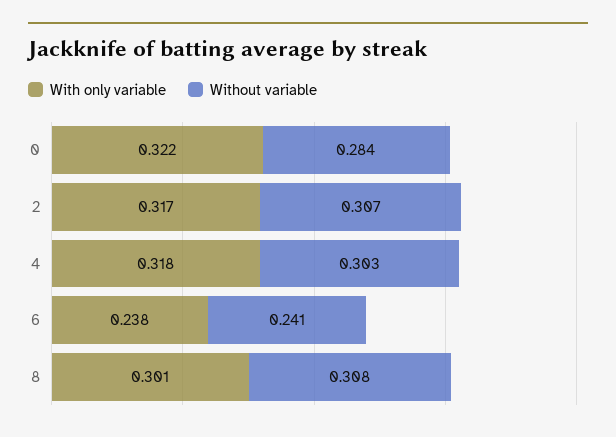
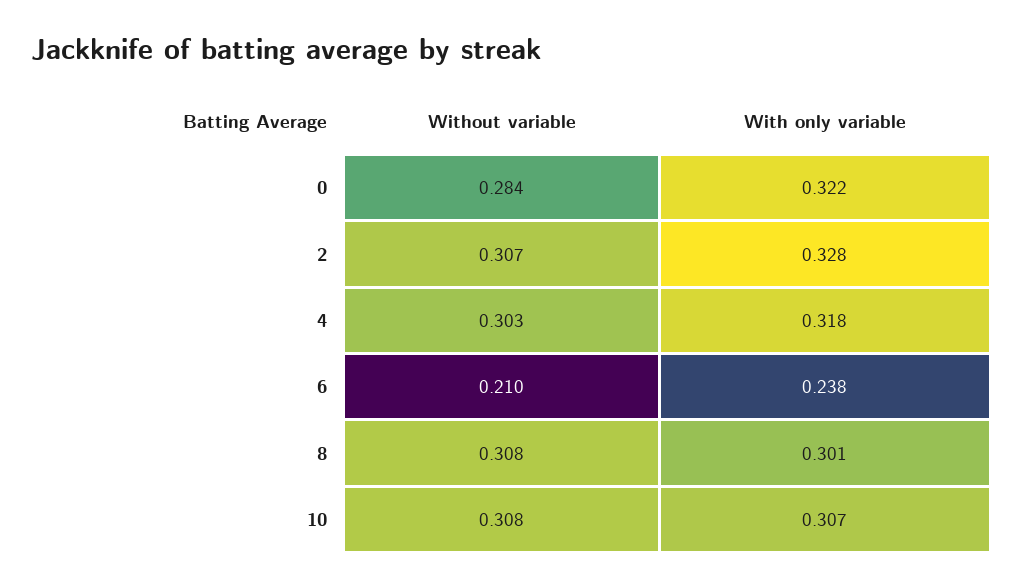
With only variable, 2: 0.317 -> 0.328
Without variable, 6: 0.241 -> 0.21
Without variable, 10: none -> 0.308
With only variable, 10: none -> 0.307

